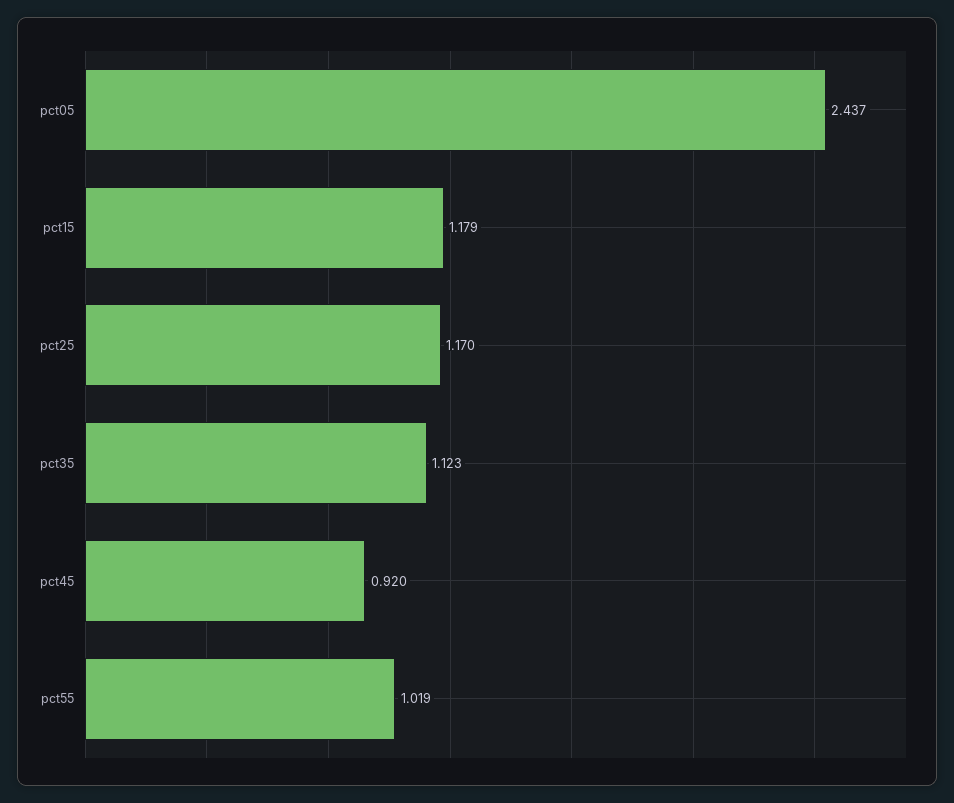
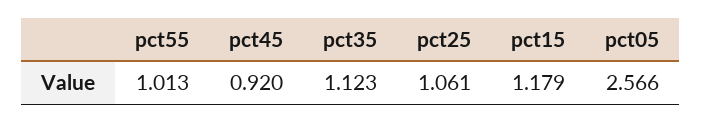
pct05: 2.437 -> 2.566
pct25: 1.17 -> 1.061
pct55: 1.019 -> 1.013

